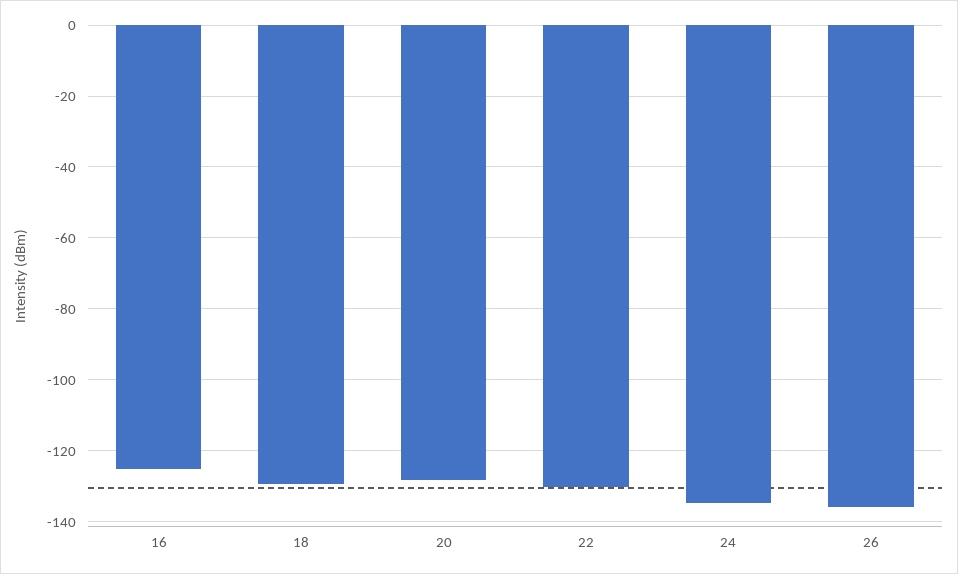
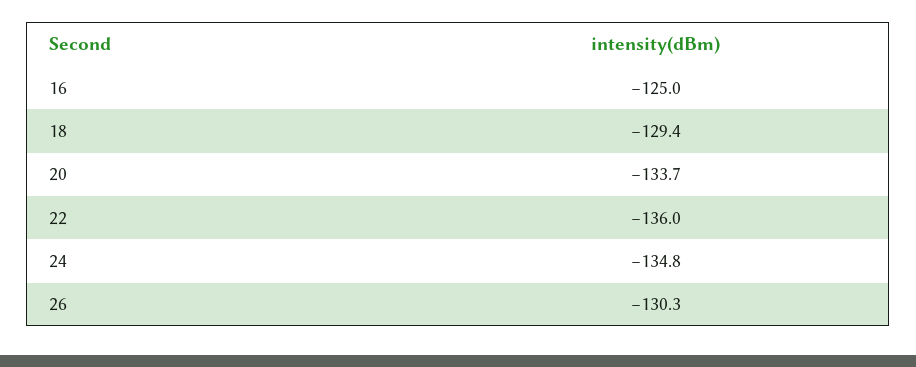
20: -128 -> -133.7
22: -130 -> -136
26: -136 -> -130.3

